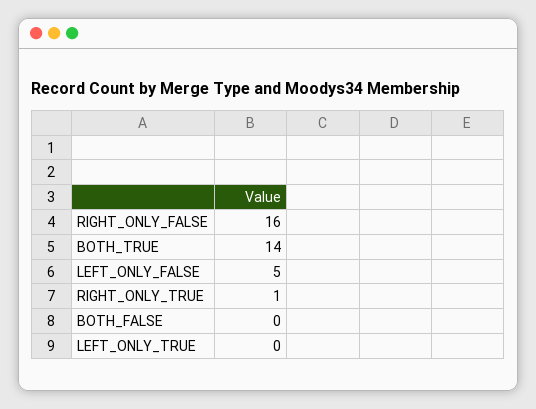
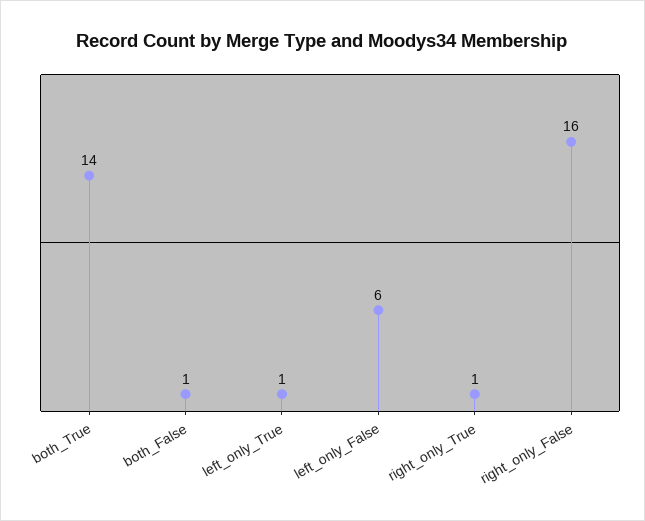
LEFT_ONLY_FALSE: 5 -> 6
BOTH_FALSE: 0 -> 1
LEFT_ONLY_TRUE: 0 -> 1

